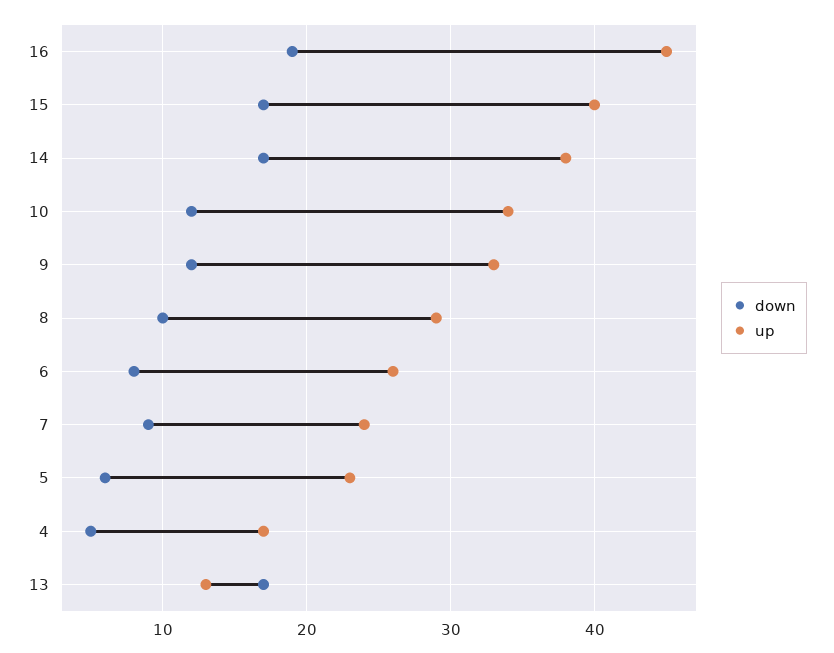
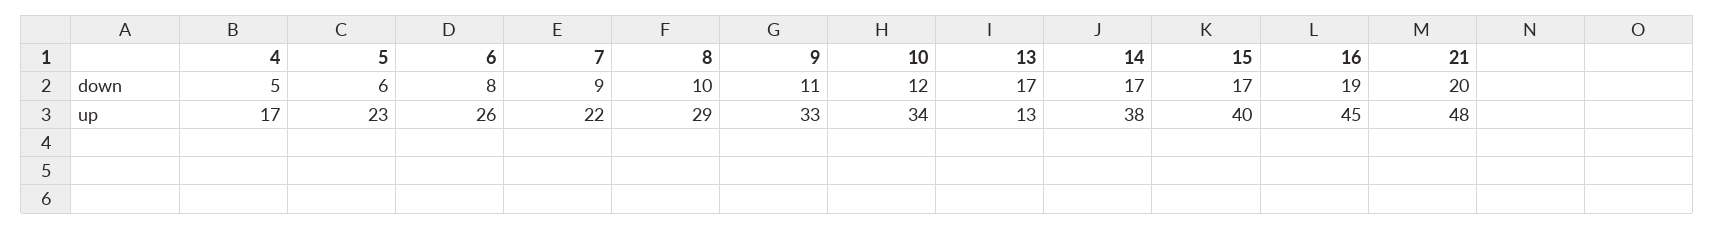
down, 9: 12 -> 11
up, 7: 24 -> 22
down, 21: none -> 20
up, 21: none -> 48

